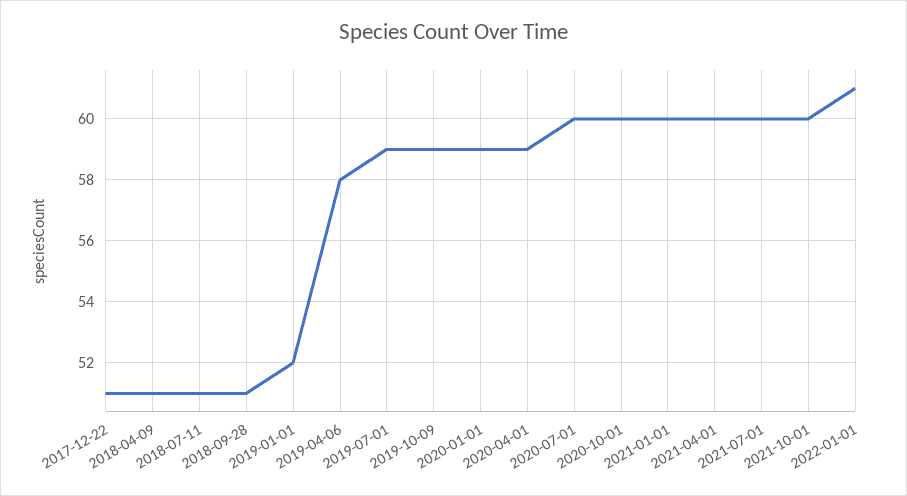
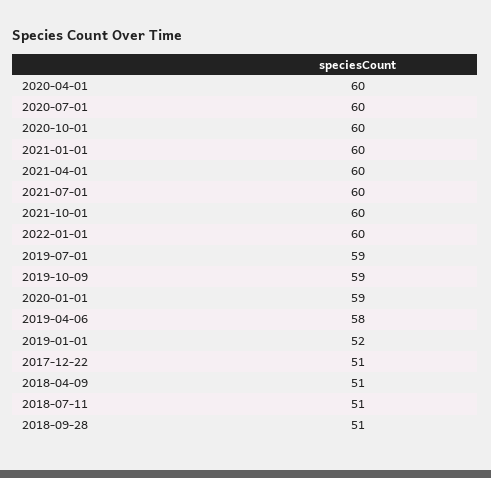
2020-04-01: 59 -> 60
2022-01-01: 61 -> 60

